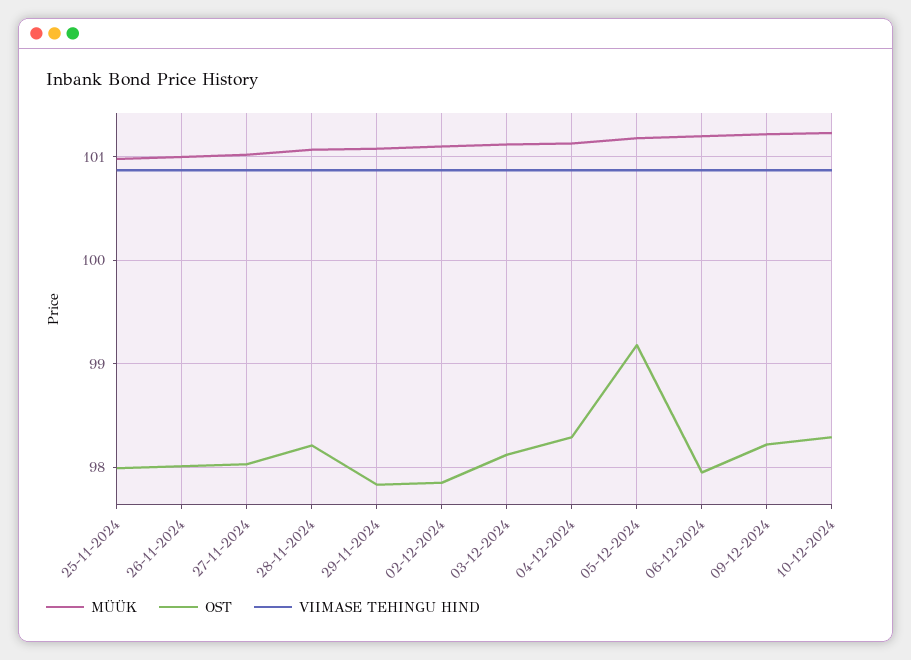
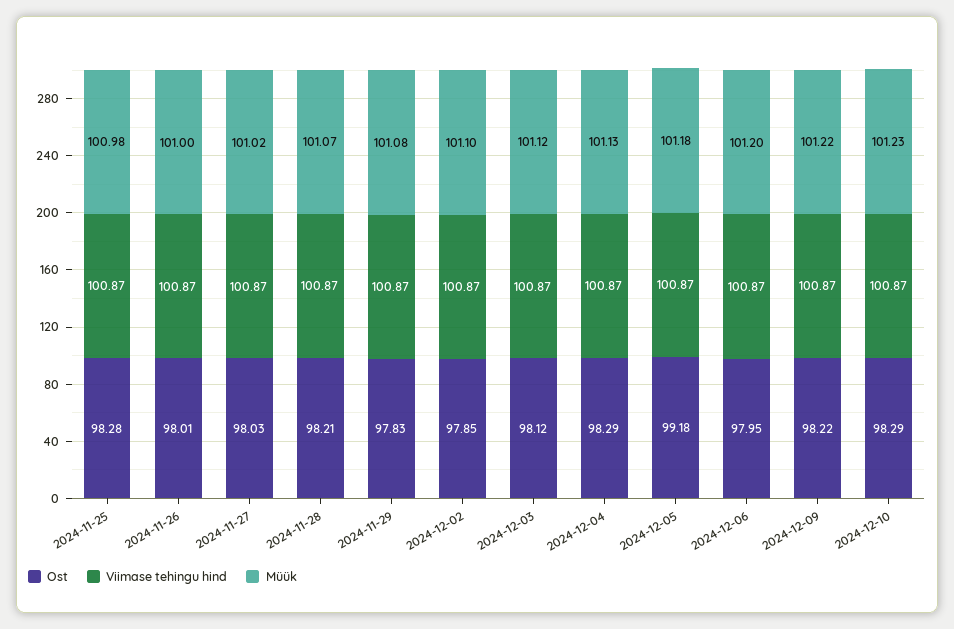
OST, 25-11-2024: 98 -> 98.28

